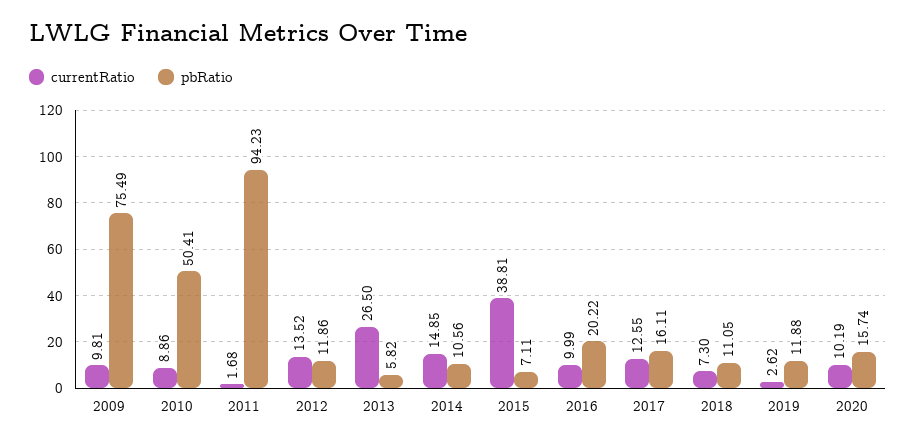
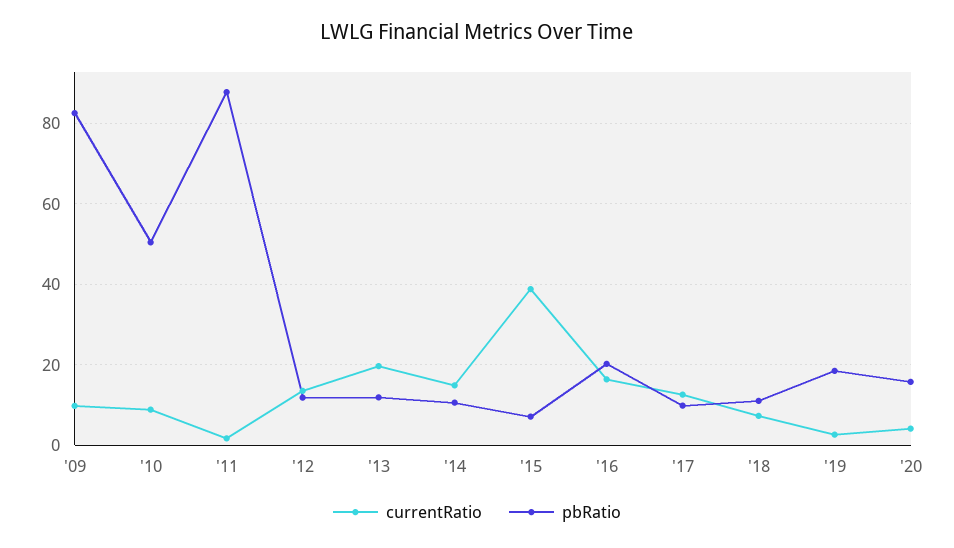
pbRatio, 2009: 75.49 -> 82
pbRatio, 2011: 94.23 -> 88
currentRatio, 2013: 26.5 -> 20
pbRatio, 2013: 5.82 -> 12
currentRatio, 2016: 9.99 -> 16
pbRatio, 2017: 16.11 -> 10
pbRatio, 2019: 11.88 -> 18
currentRatio, 2020: 10.19 -> 4

